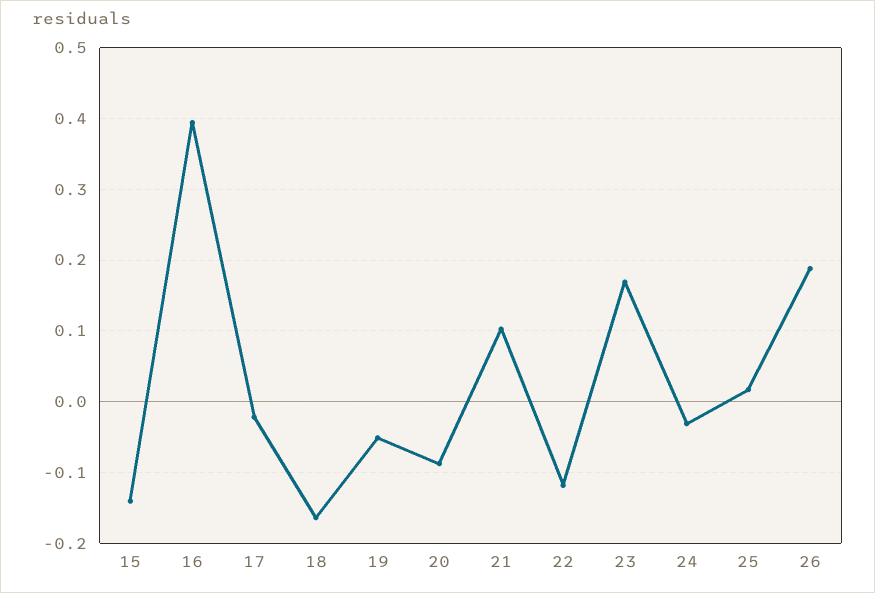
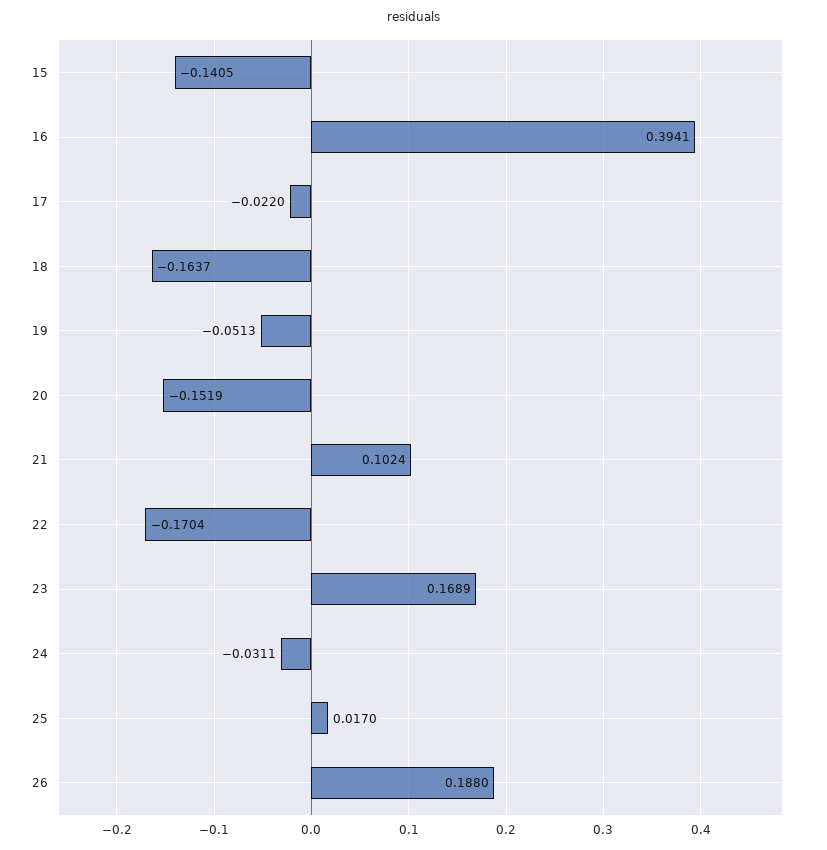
20: -0.09 -> -0.1519
22: -0.12 -> -0.1704

